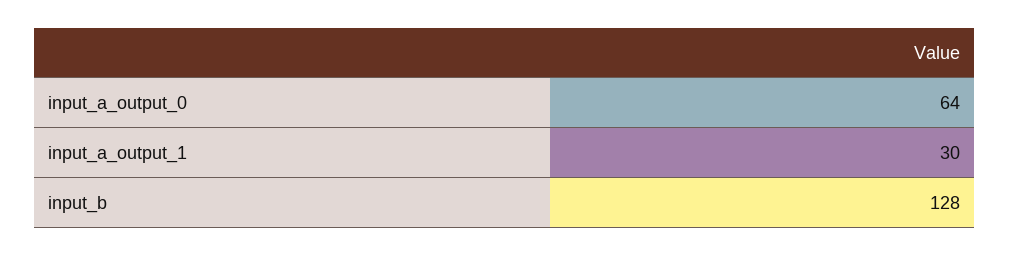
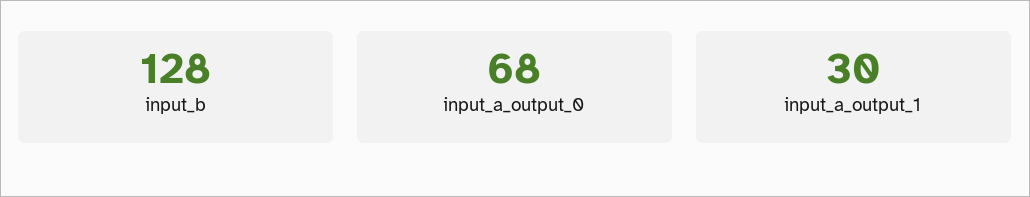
input_a_output_0: 64 -> 68

